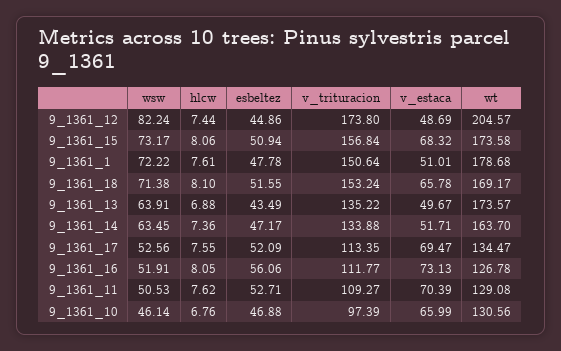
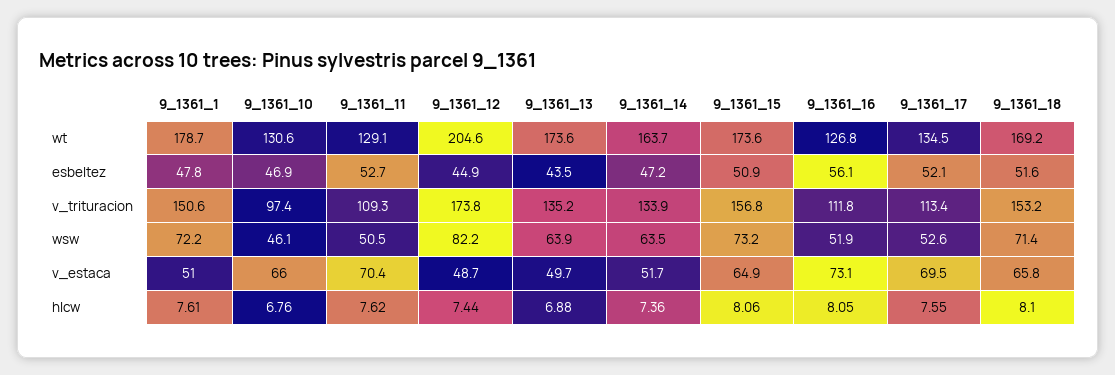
v_estaca, 9_1361_15: 68.32 -> 64.9

